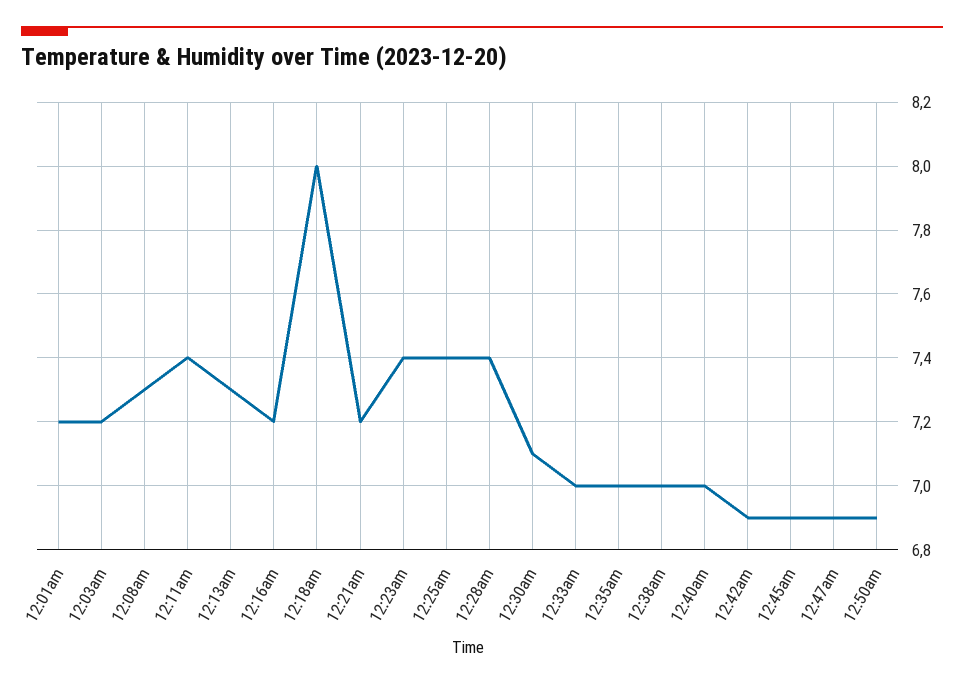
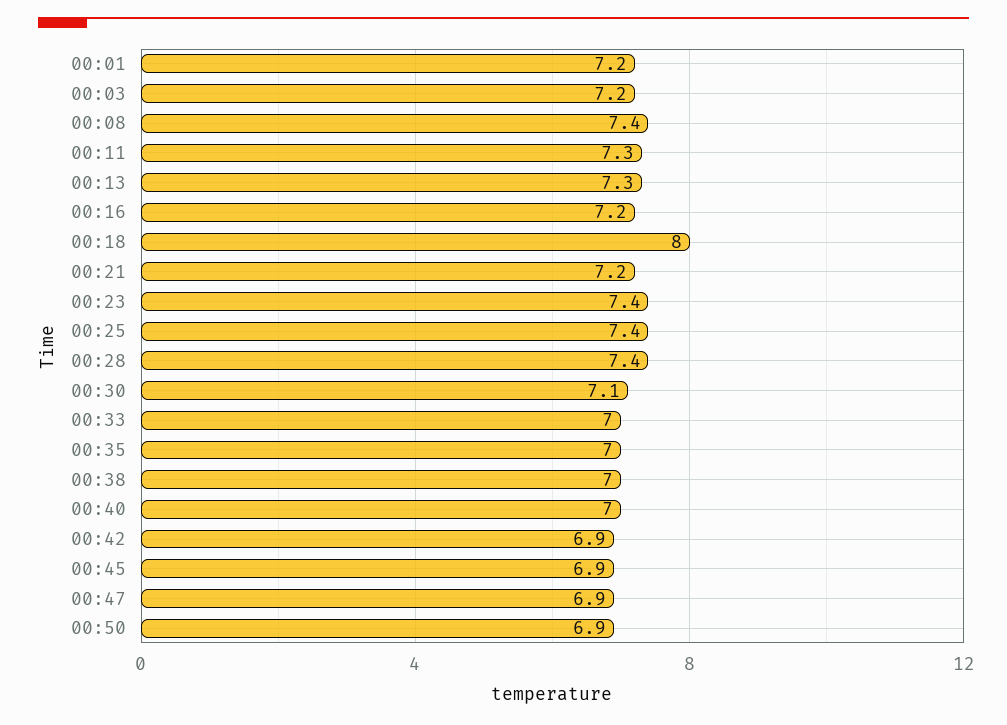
12:08am: 7.3 -> 7.4
12:11am: 7.4 -> 7.3

